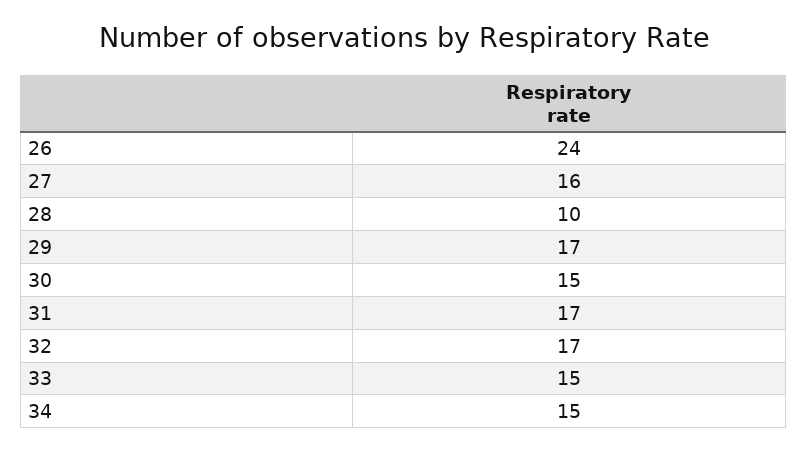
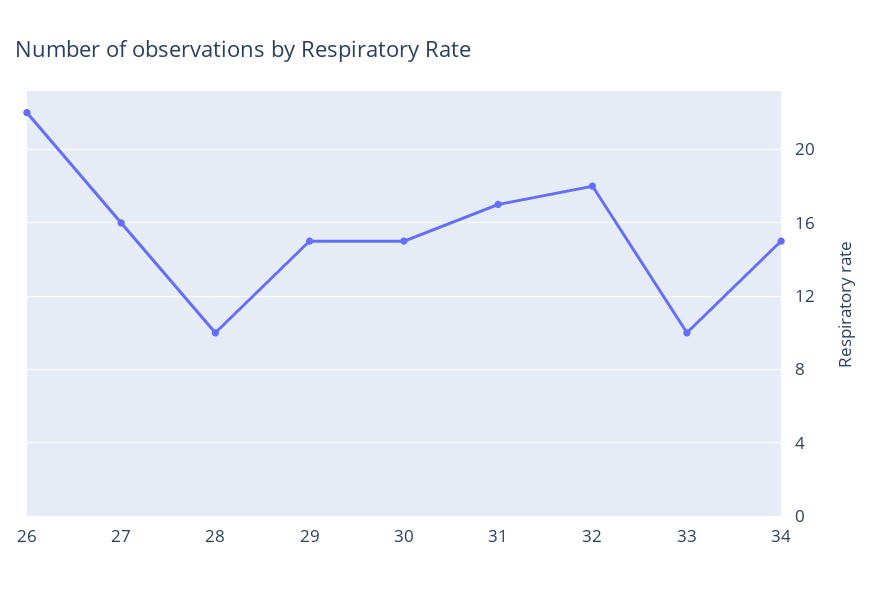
26: 24 -> 22
29: 17 -> 15
32: 17 -> 18
33: 15 -> 10

